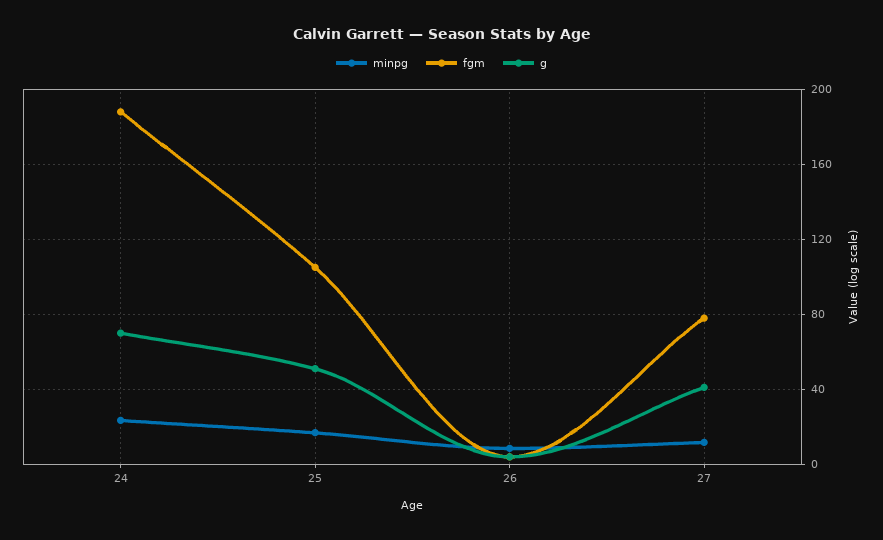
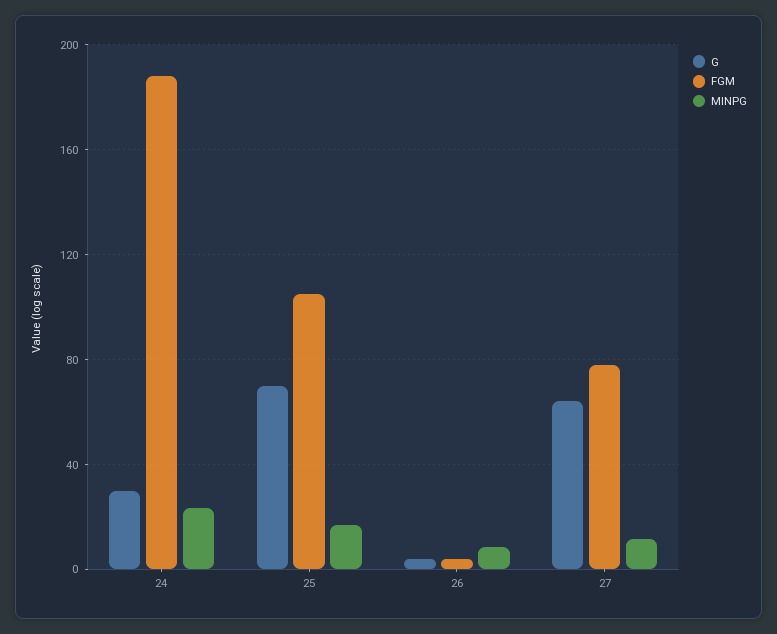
g, 24: 70 -> 30
g, 25: 50 -> 70
g, 27: 40 -> 65

